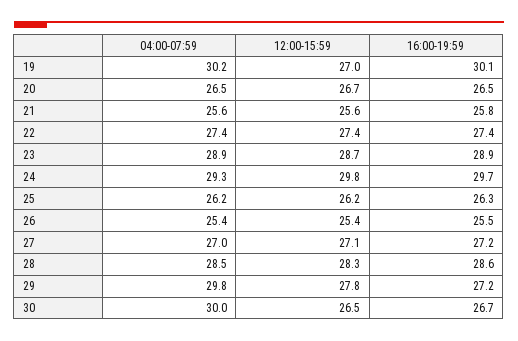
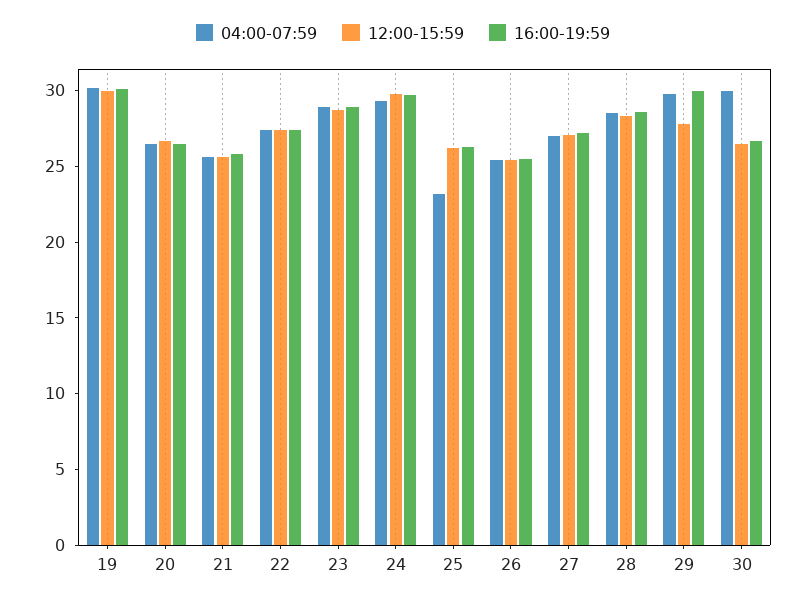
12:00-15:59, 19: 27 -> 30
04:00-07:59, 25: 26.2 -> 23
16:00-19:59, 29: 27.2 -> 30

